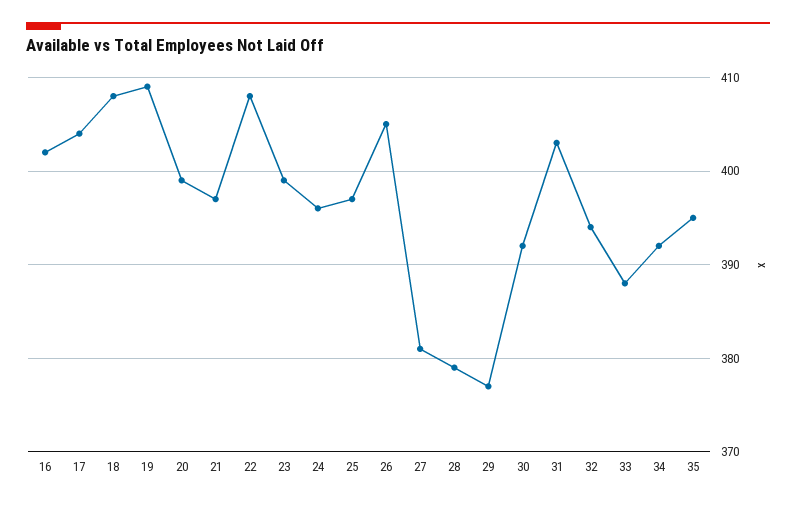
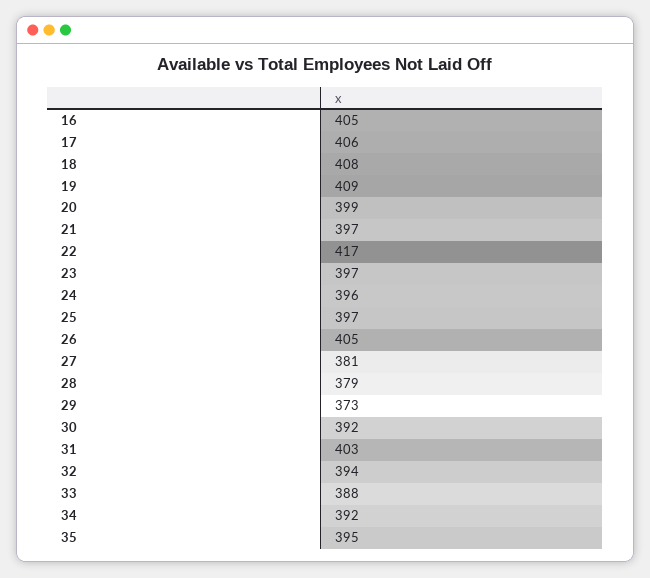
16: 402 -> 405
17: 404 -> 406
22: 408 -> 417
23: 399 -> 397
29: 377 -> 373

